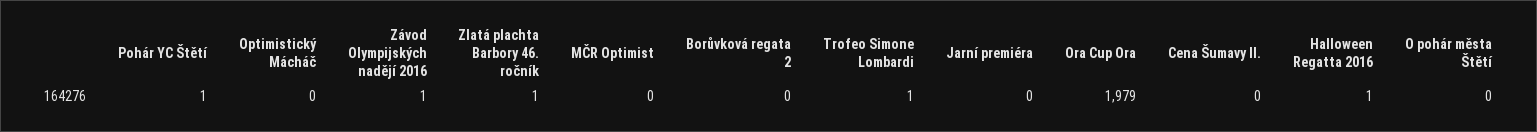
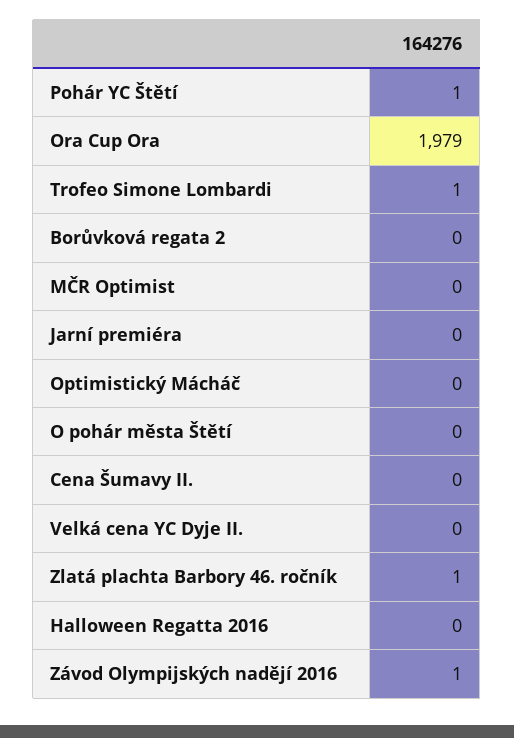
Halloween Regatta 2016: 1 -> 0
Velká cena YC Dyje II.: none -> 0

